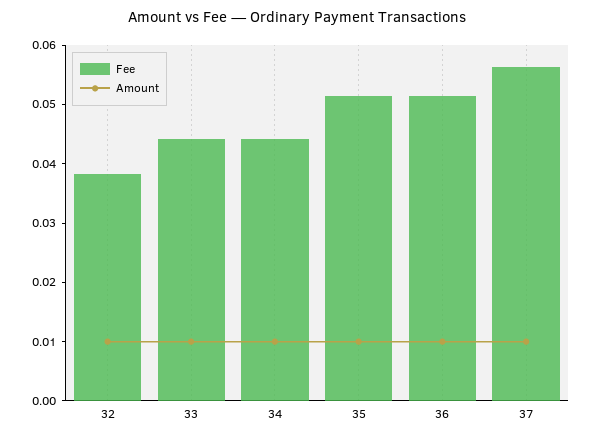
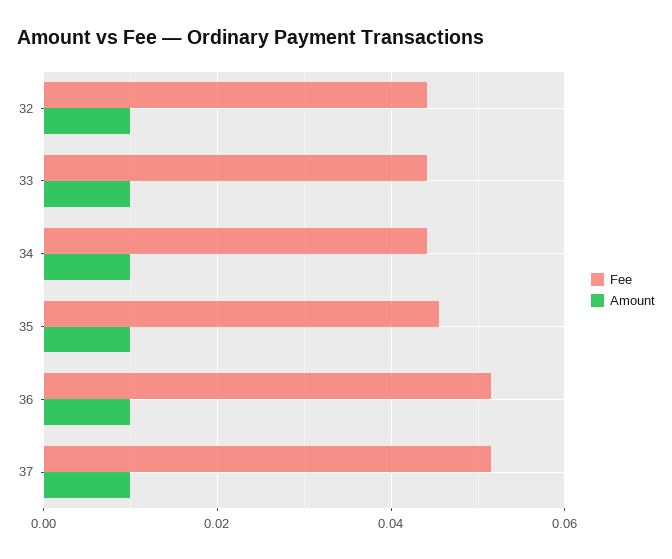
Fee, 32: 0.038 -> 0.044
Fee, 35: 0.052 -> 0.046
Fee, 37: 0.056 -> 0.052

